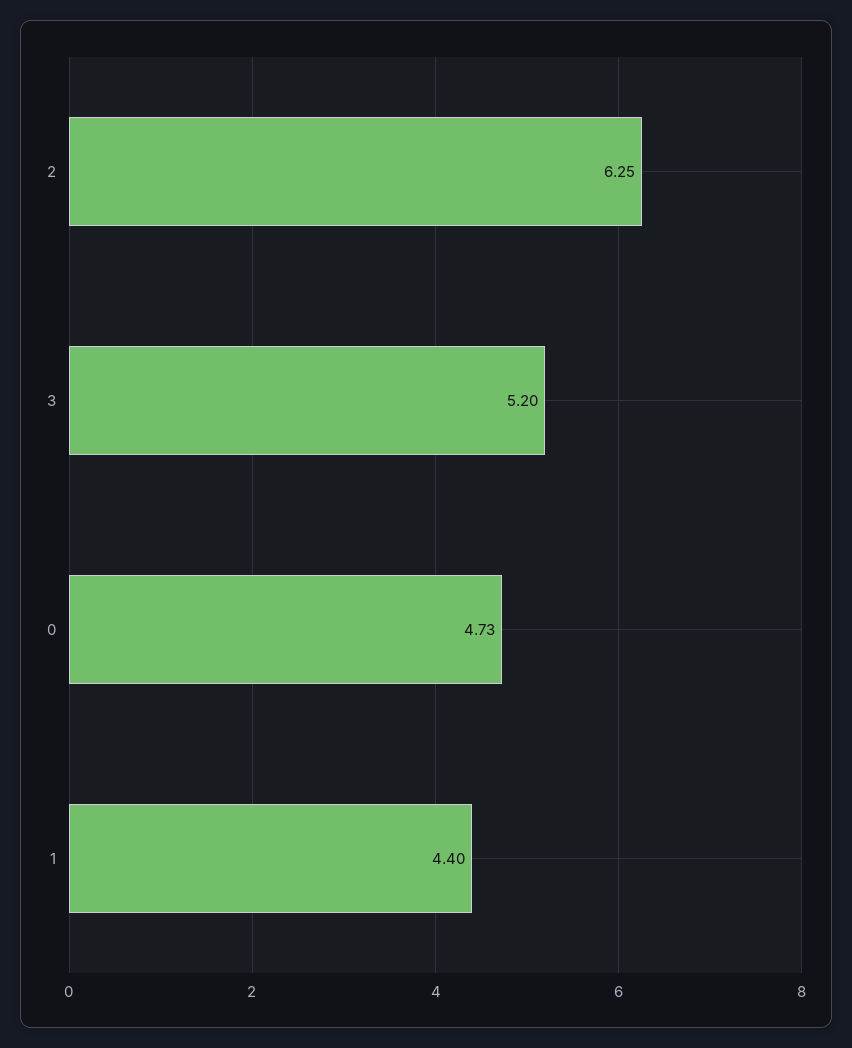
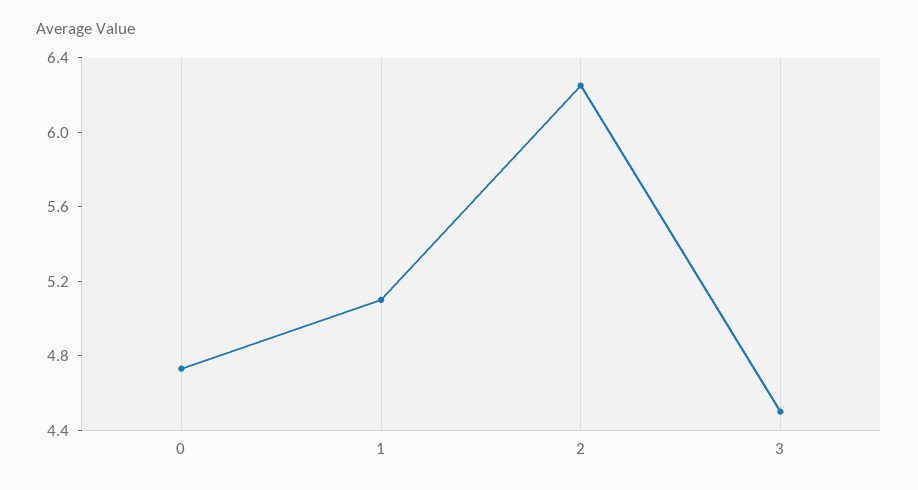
3: 5.2 -> 4.5
1: 4.4 -> 5.1

